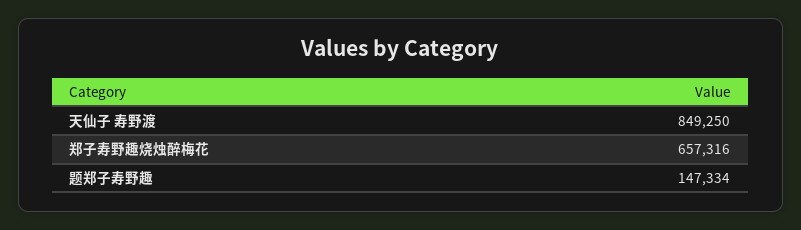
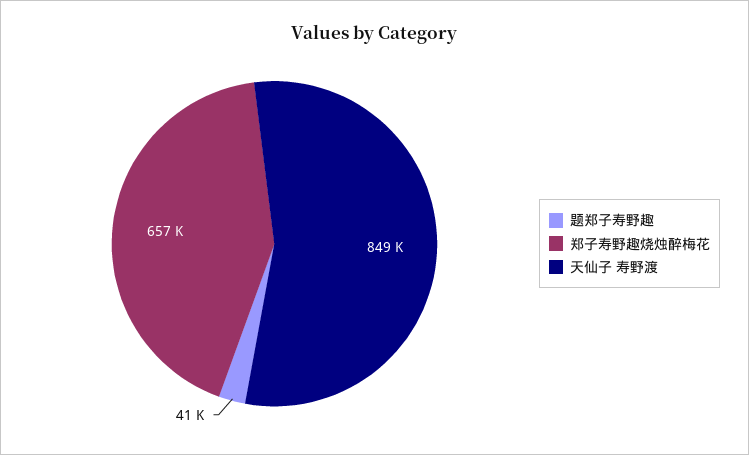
题郑子寿野趣: 147334 -> 41000

